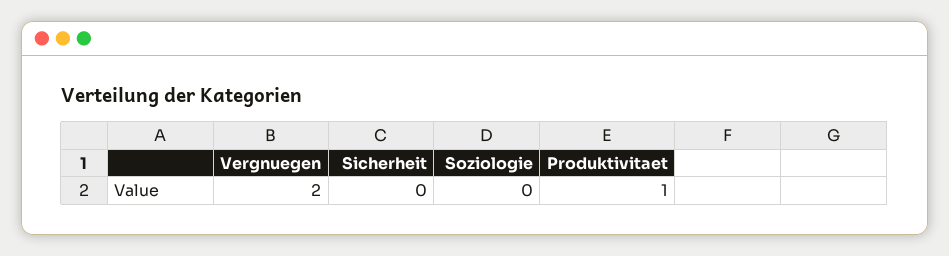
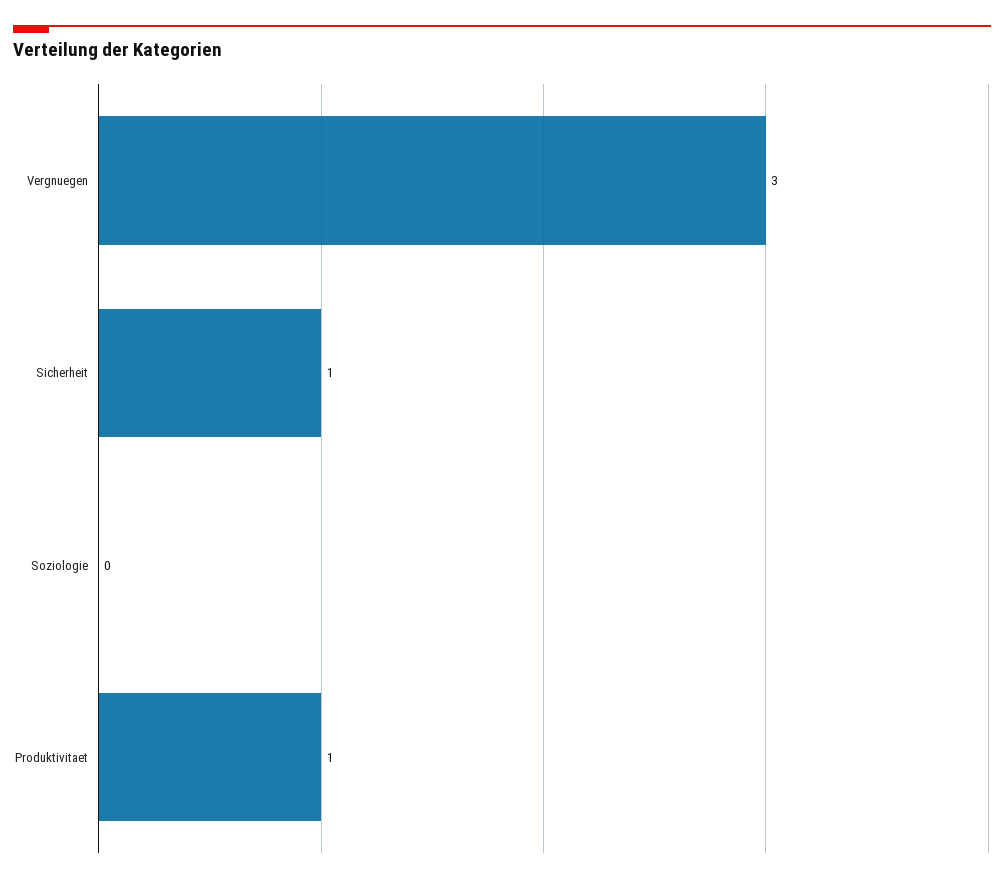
Vergnuegen: 2 -> 3
Sicherheit: 0 -> 1

